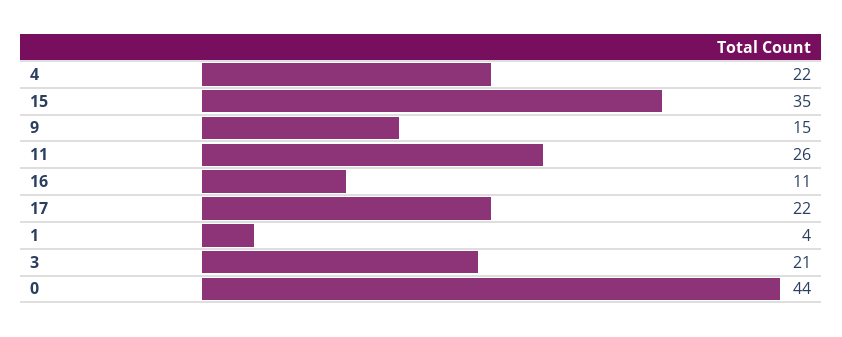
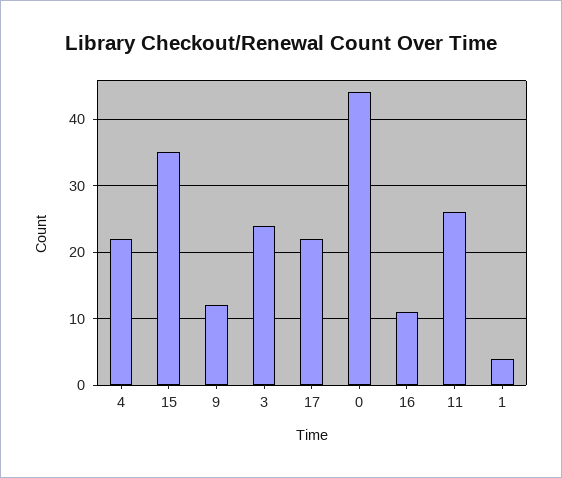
9: 15 -> 12
3: 21 -> 24

